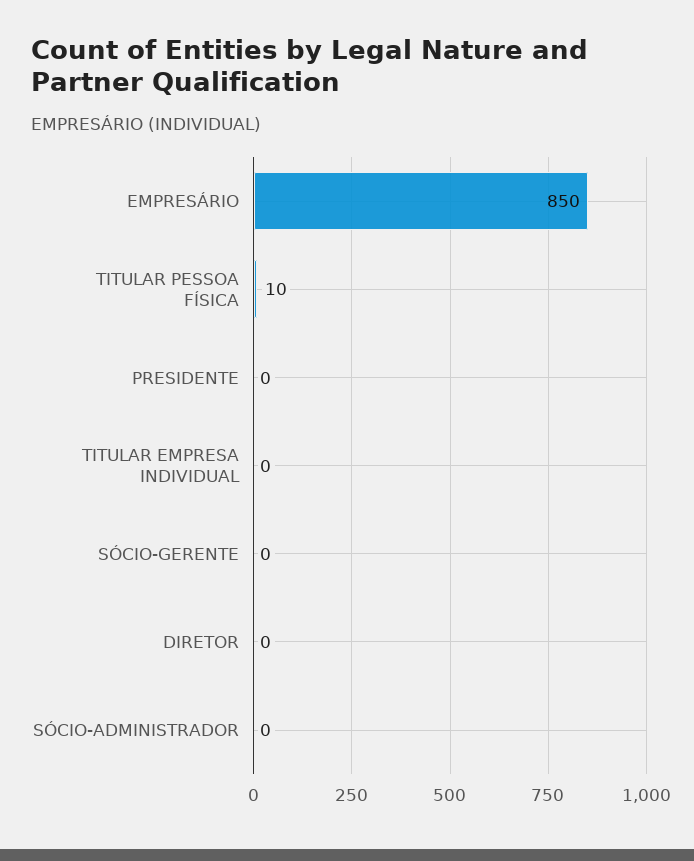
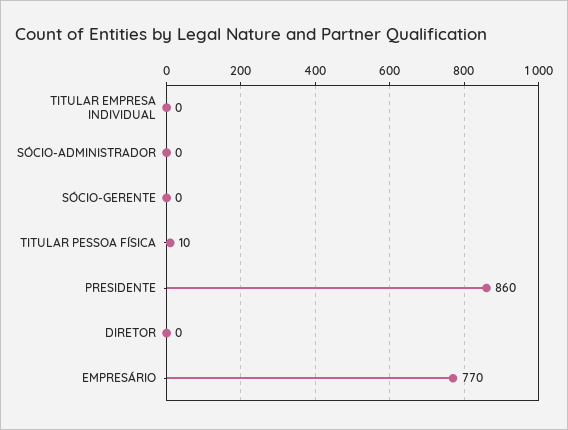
EMPRESÁRIO: 850 -> 770
PRESIDENTE: 0 -> 860

